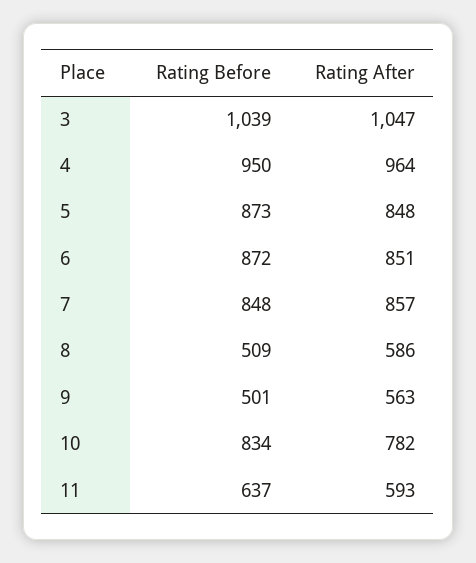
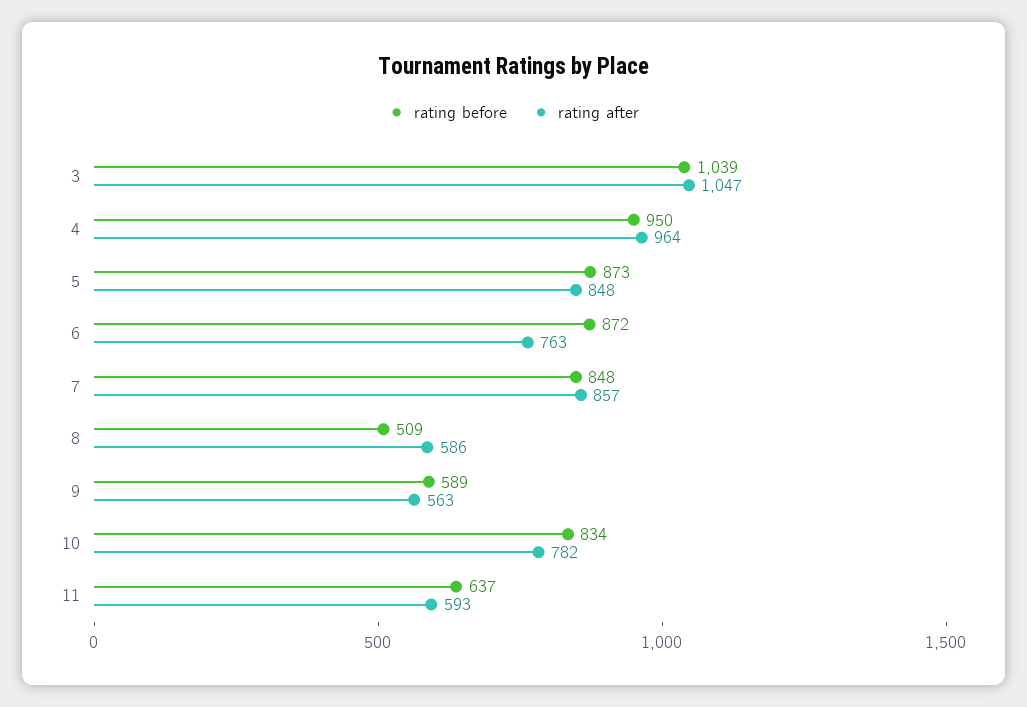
Rating After, 6: 851 -> 763
Rating Before, 9: 501 -> 589

